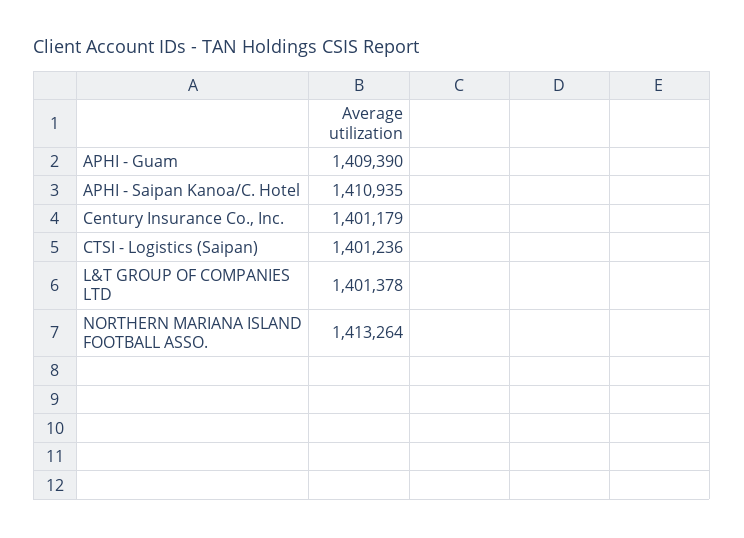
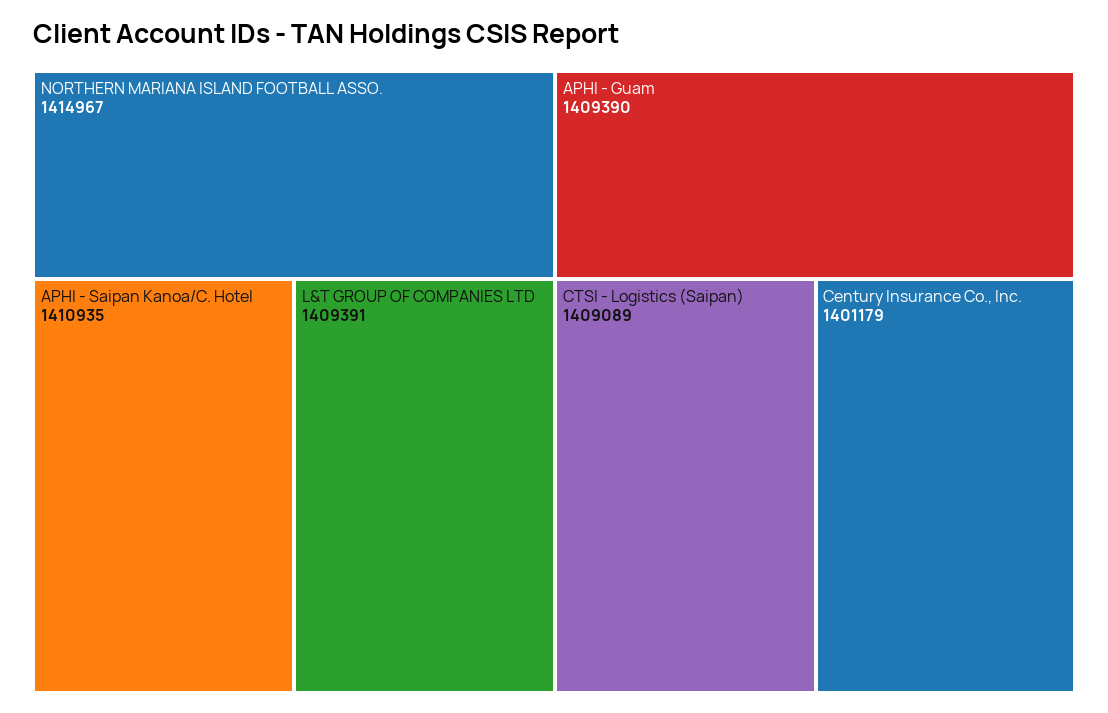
CTSI - Logistics (Saipan): 1401236 -> 1409089
L&T GROUP OF COMPANIES LTD: 1401378 -> 1409391
NORTHERN MARIANA ISLAND FOOTBALL ASSO.: 1413264 -> 1414967

